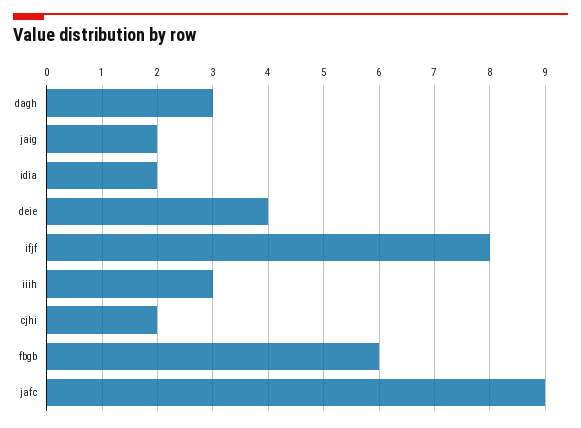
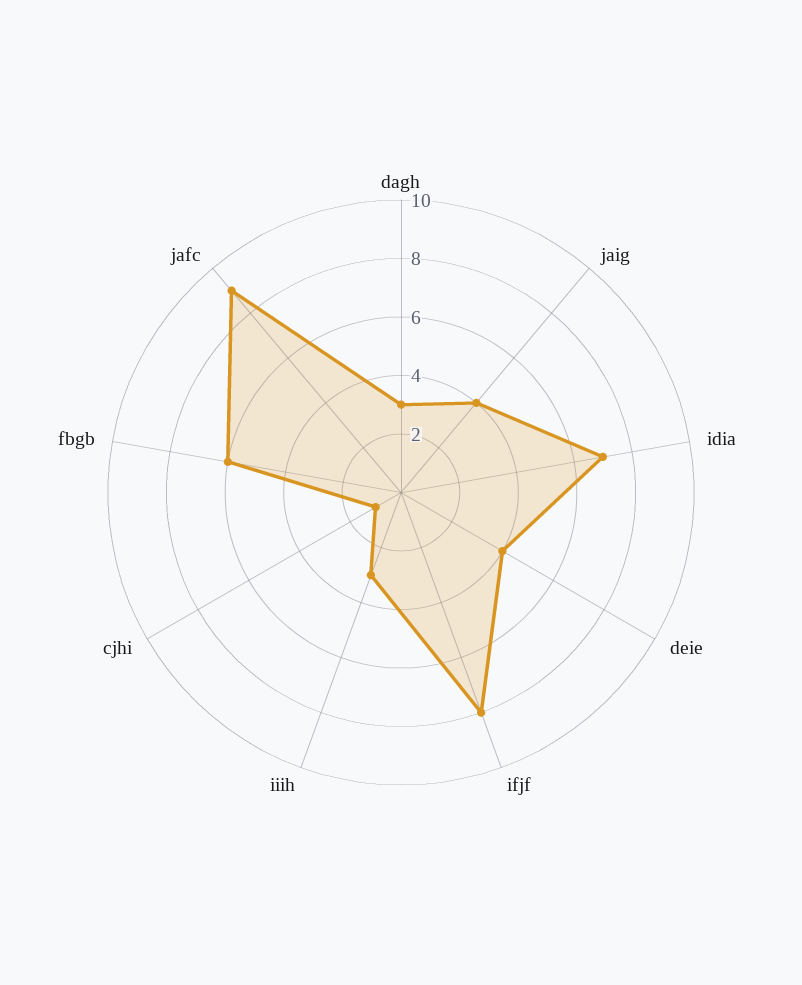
jaig: 2 -> 4
idia: 2 -> 7
cjhi: 2 -> 1

